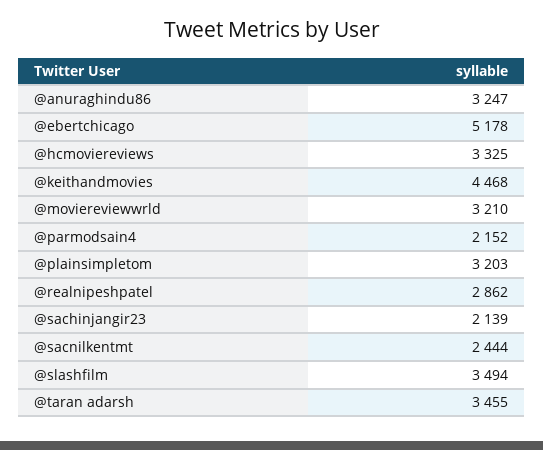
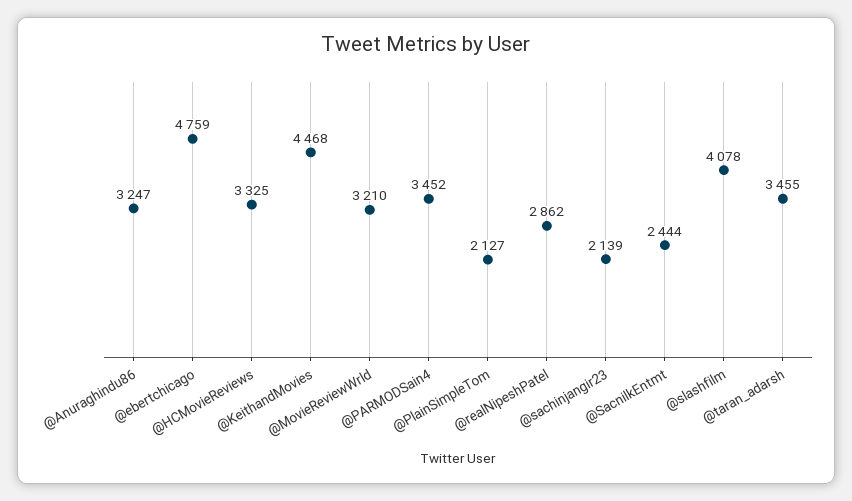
@ebertchicago: 5178 -> 4759
@parmodsain4: 2152 -> 3452
@plainsimpletom: 3203 -> 2127
@slashfilm: 3494 -> 4078

